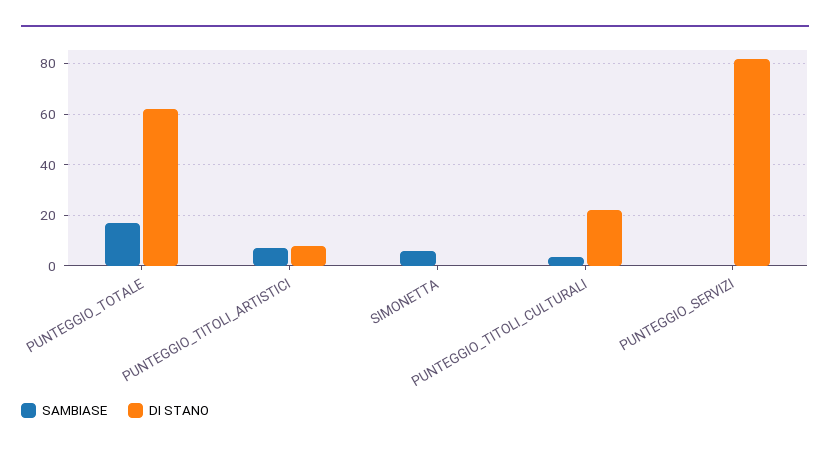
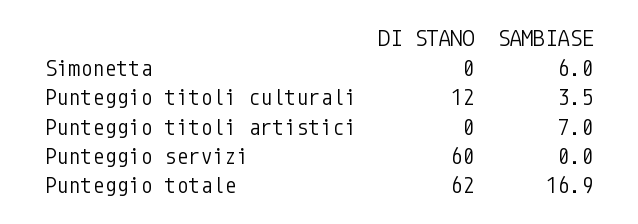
DI STANO, PUNTEGGIO_TITOLI_ARTISTICI: 7.5 -> 0
DI STANO, PUNTEGGIO_TITOLI_CULTURALI: 22.5 -> 12
DI STANO, PUNTEGGIO_SERVIZI: 82.5 -> 60

